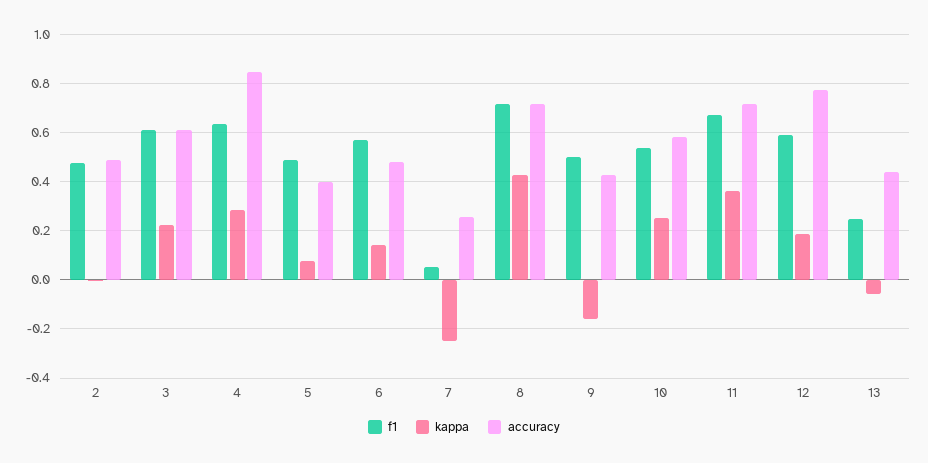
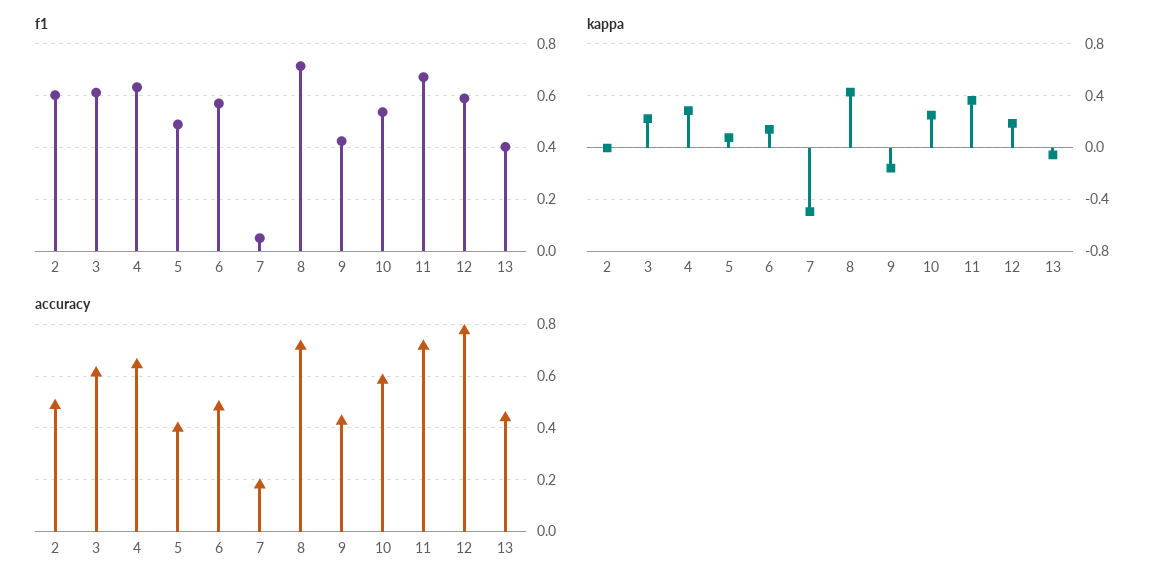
f1, 2: 0.475 -> 0.6
accuracy, 4: 0.85 -> 0.65
kappa, 7: -0.25 -> -0.5
accuracy, 7: 0.25 -> 0.175
f1, 9: 0.5 -> 0.425
f1, 13: 0.25 -> 0.4

